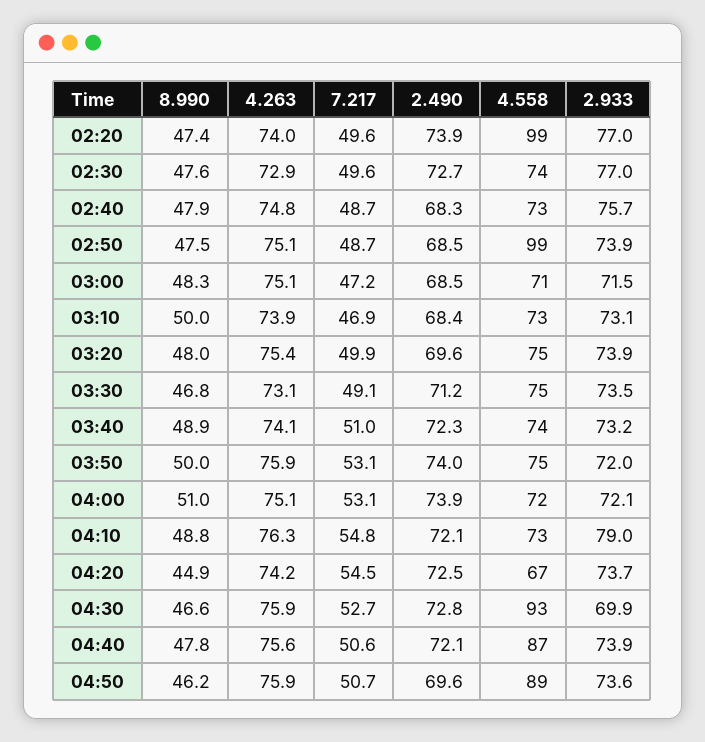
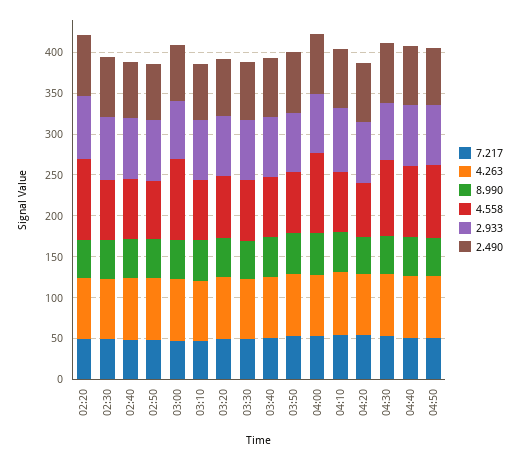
4.558, 02:50: 99 -> 70
4.558, 03:00: 71 -> 100
4.558, 04:00: 72 -> 100

